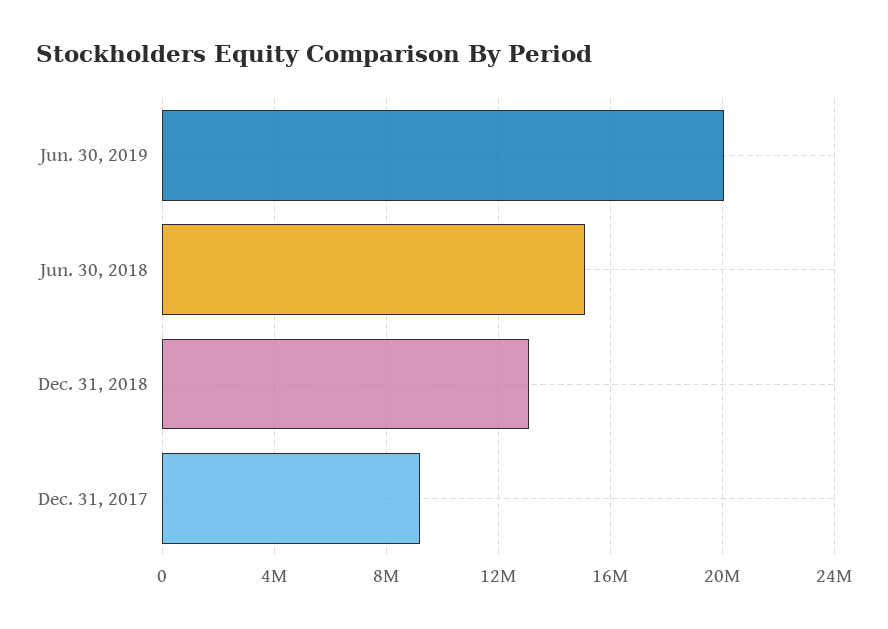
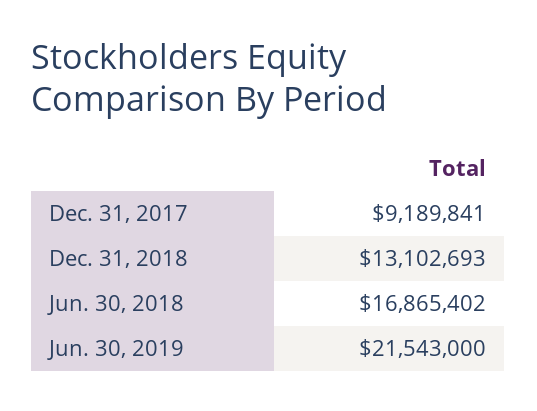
Jun. 30, 2019: 20000000 -> 21543000
Jun. 30, 2018: 15000000 -> 16865402

